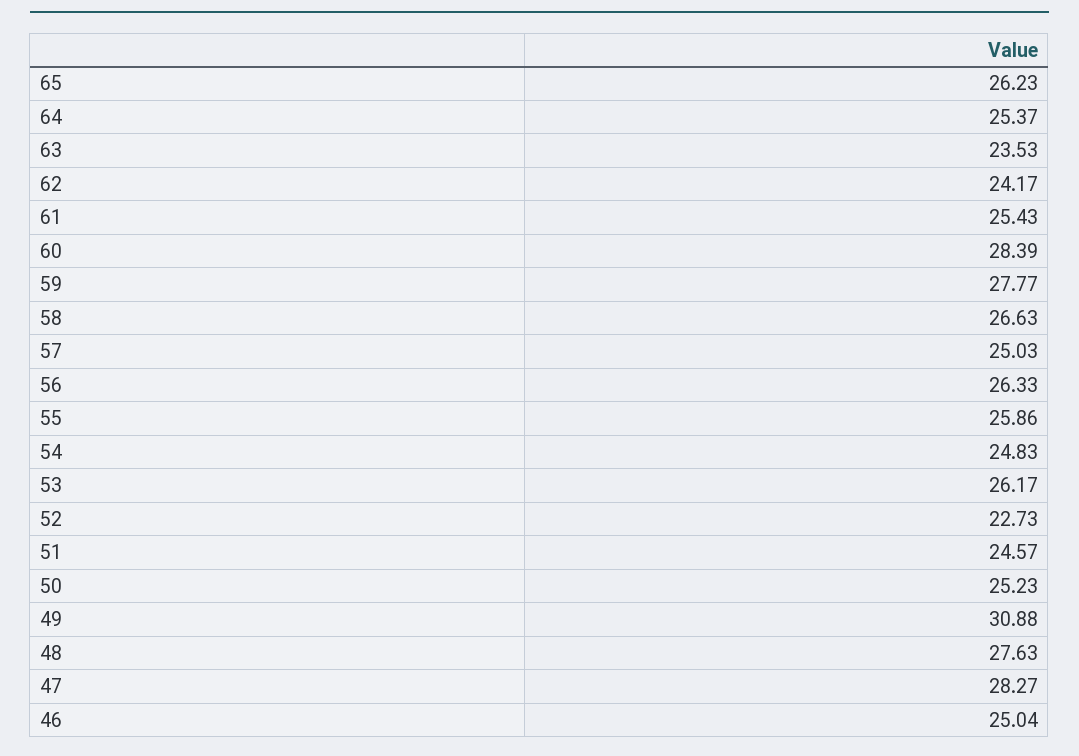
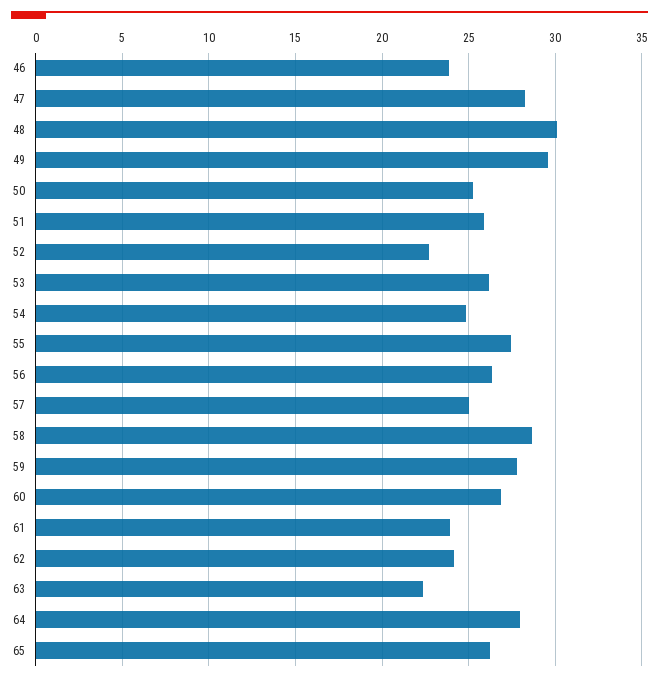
64: 25.37 -> 28
63: 23.53 -> 22.5
61: 25.43 -> 24
60: 28.39 -> 27
58: 26.63 -> 28.5
55: 25.86 -> 27.5
51: 24.57 -> 26
49: 30.88 -> 29.5
48: 27.63 -> 30
46: 25.04 -> 24

